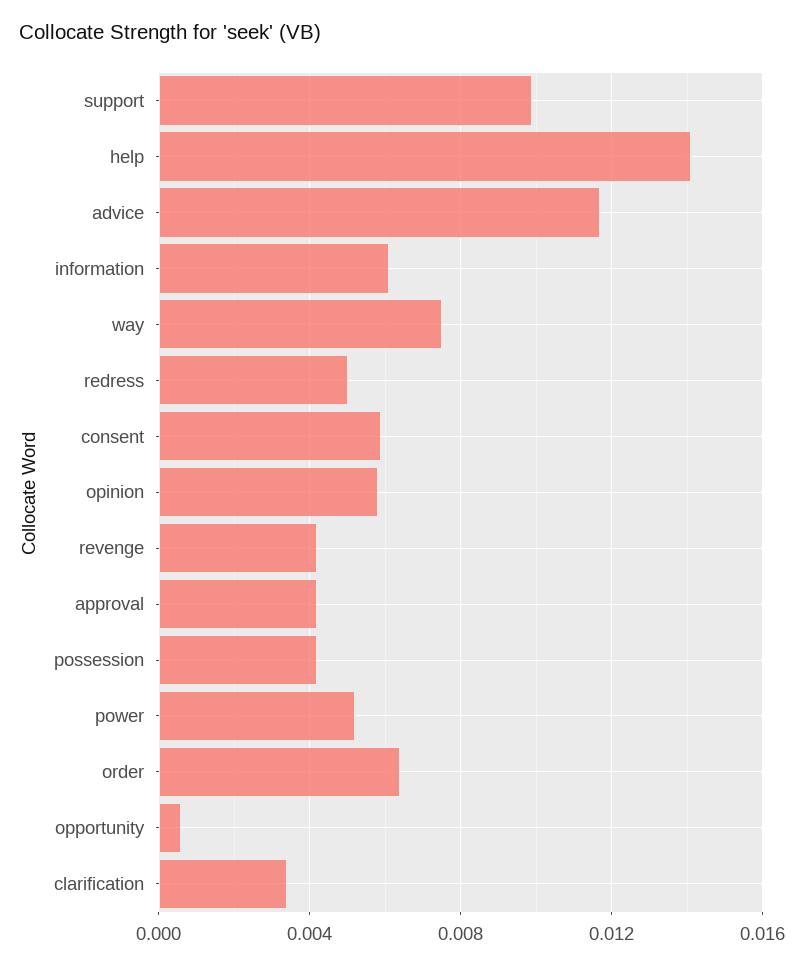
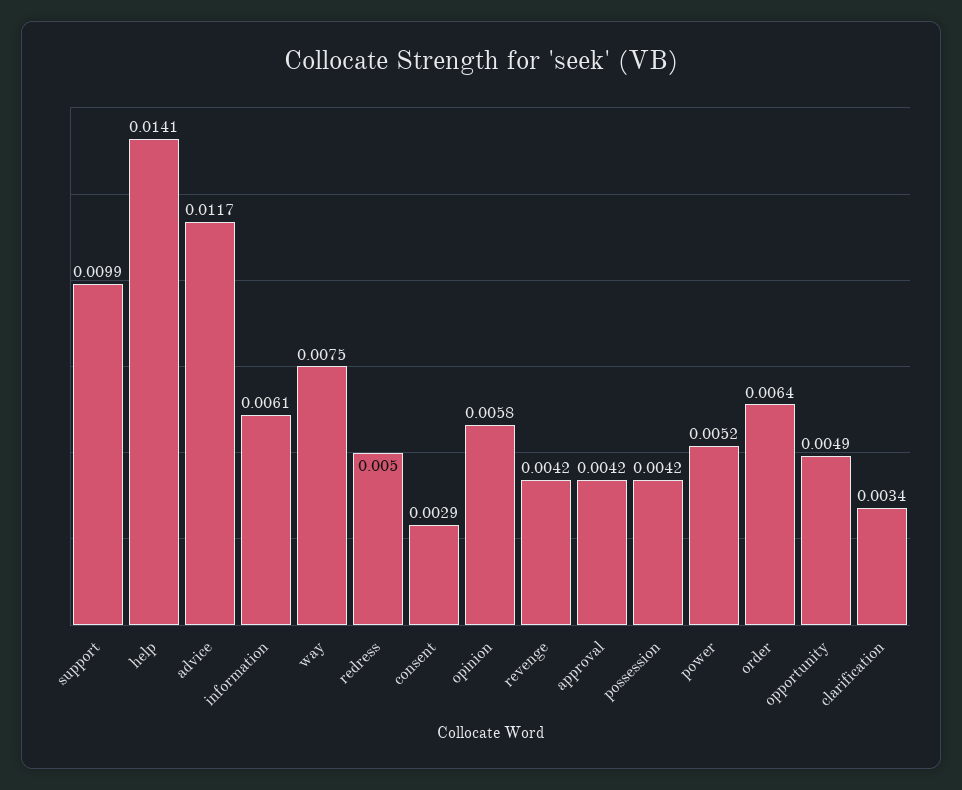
consent: 0.006 -> 0.0029
opportunity: 0.0005 -> 0.0049

